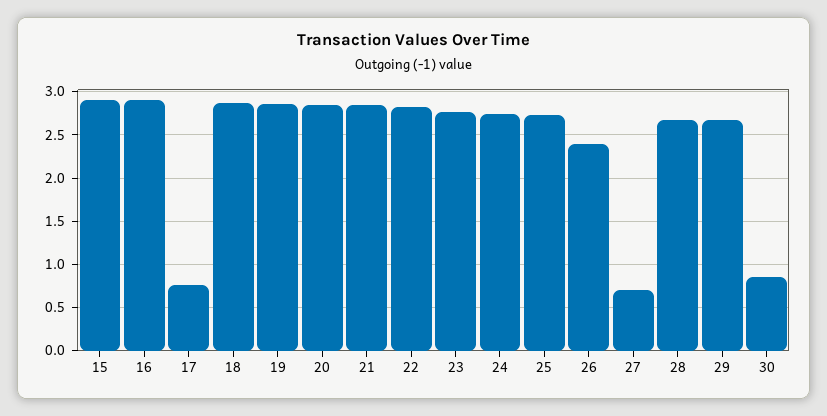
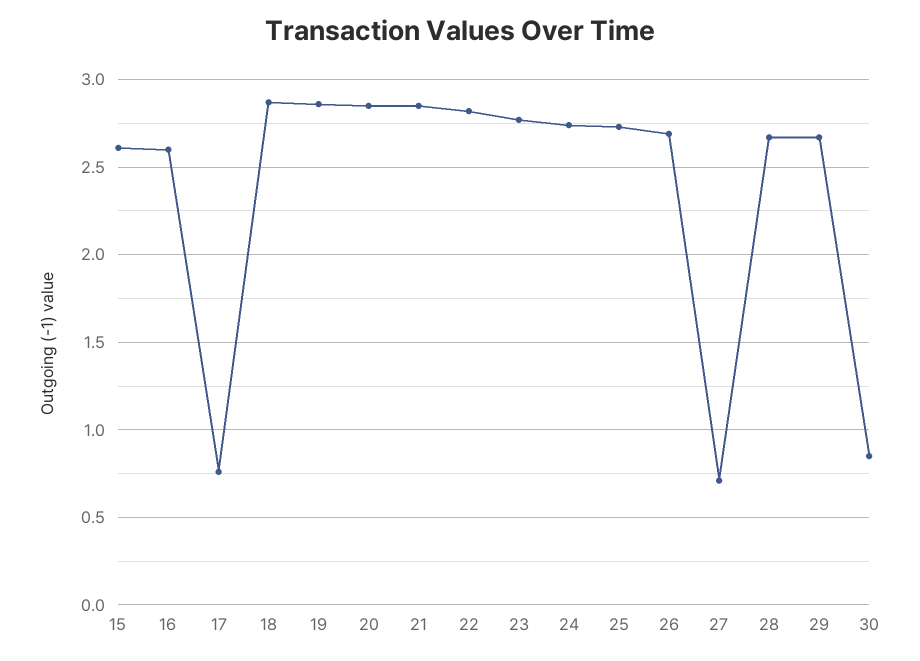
15: 2.9 -> 2.6
16: 2.9 -> 2.6
26: 2.4 -> 2.7

